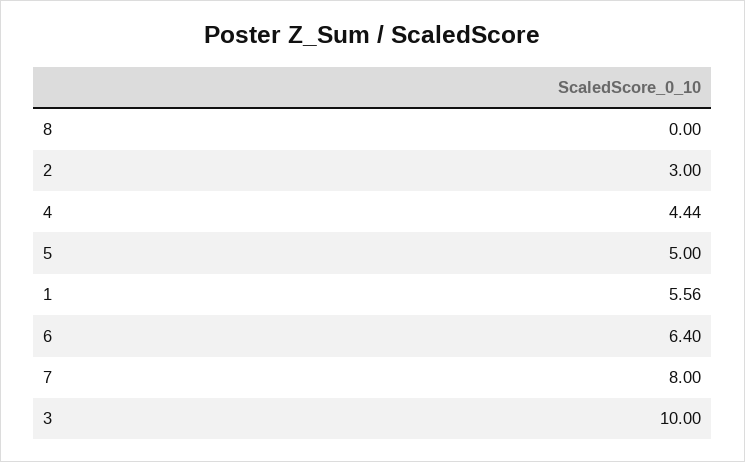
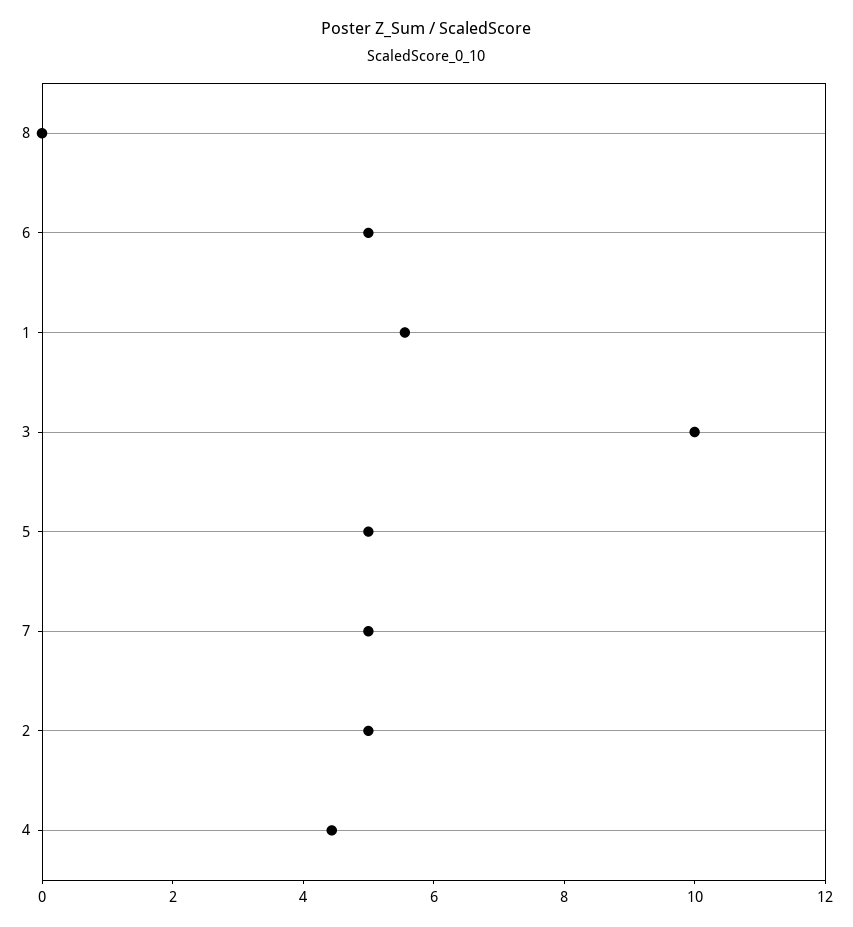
2: 3 -> 5
6: 6.4 -> 5
7: 8 -> 5

